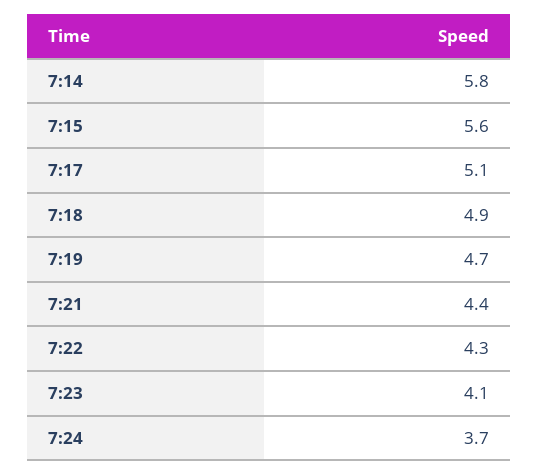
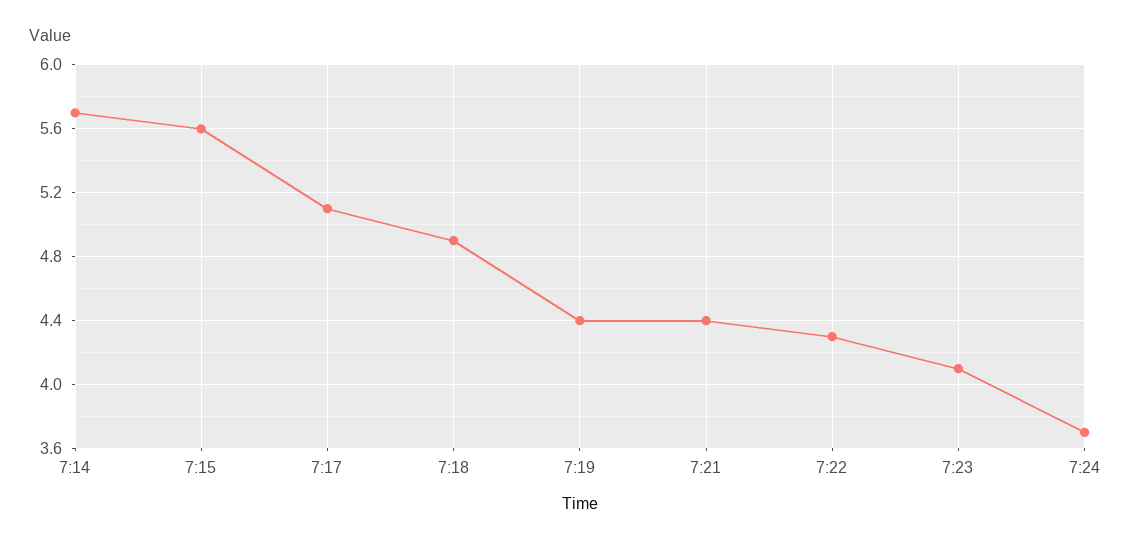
7:14: 5.8 -> 5.7
7:19: 4.7 -> 4.4

